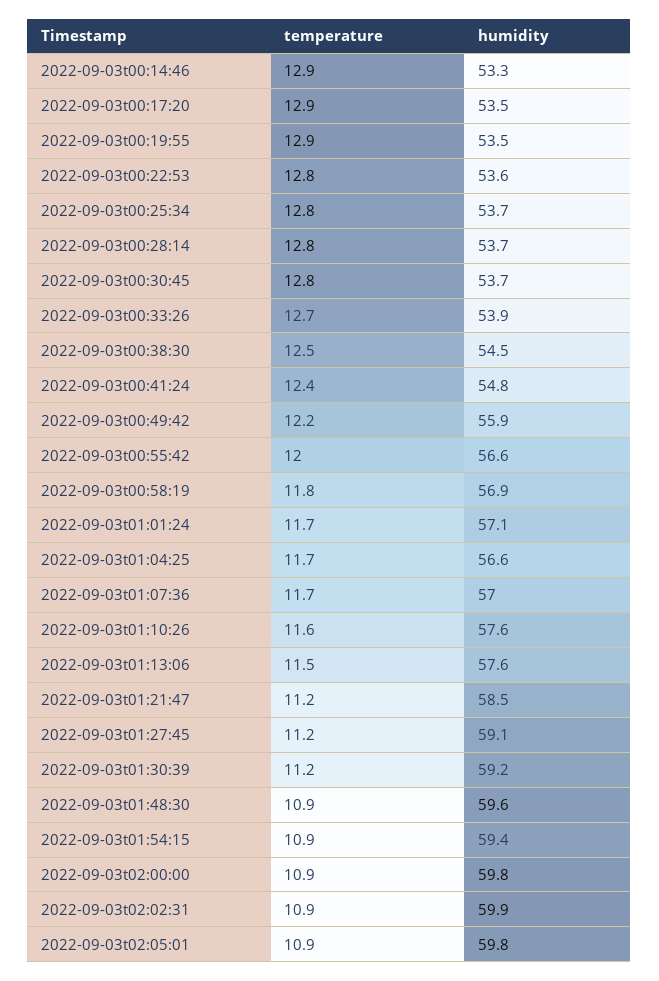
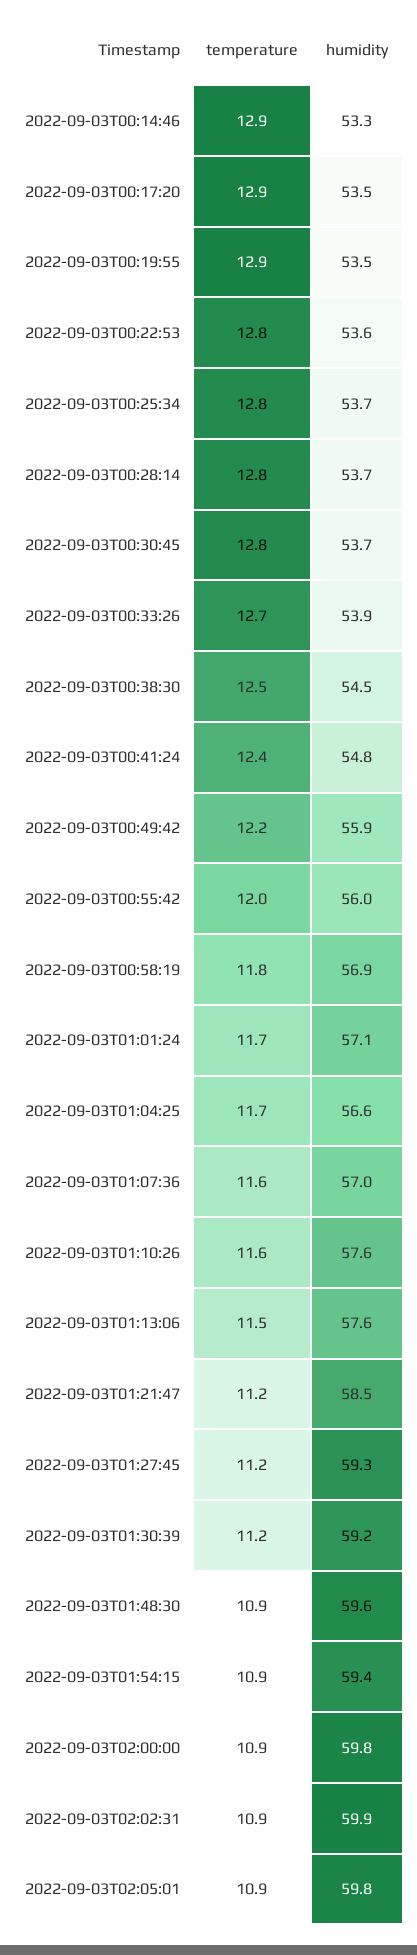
humidity, 2022-09-03t00:55:42: 56.6 -> 56
temperature, 2022-09-03t01:07:36: 11.7 -> 11.6
humidity, 2022-09-03t01:27:45: 59.1 -> 59.3

